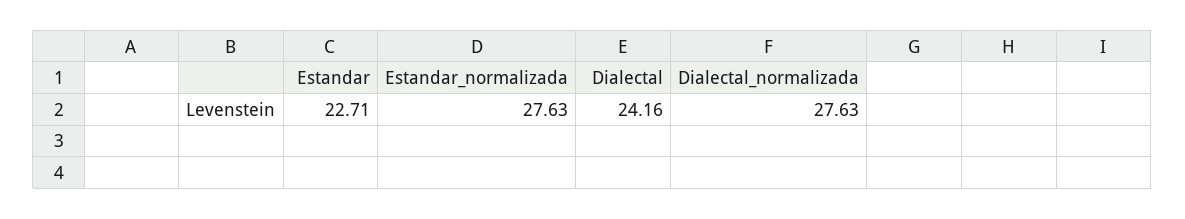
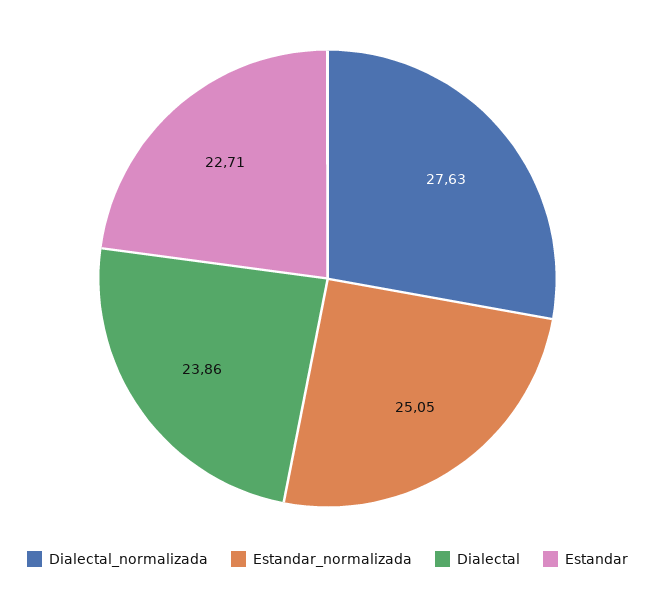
Estandar_normalizada: 27.63 -> 25.05
Dialectal: 24.16 -> 23.86

